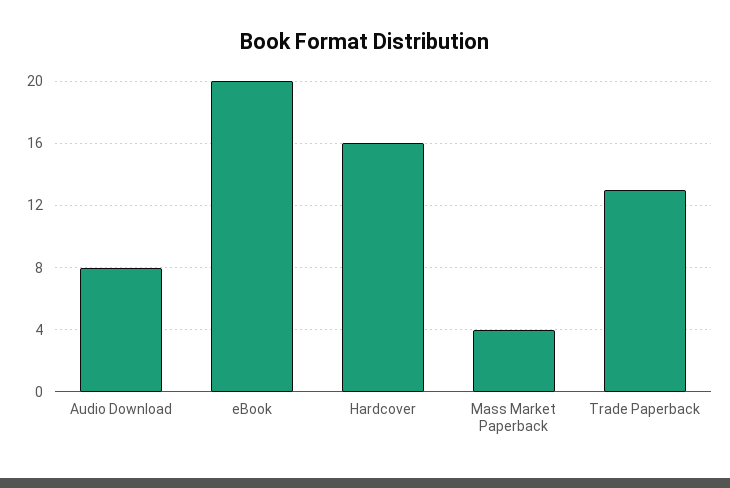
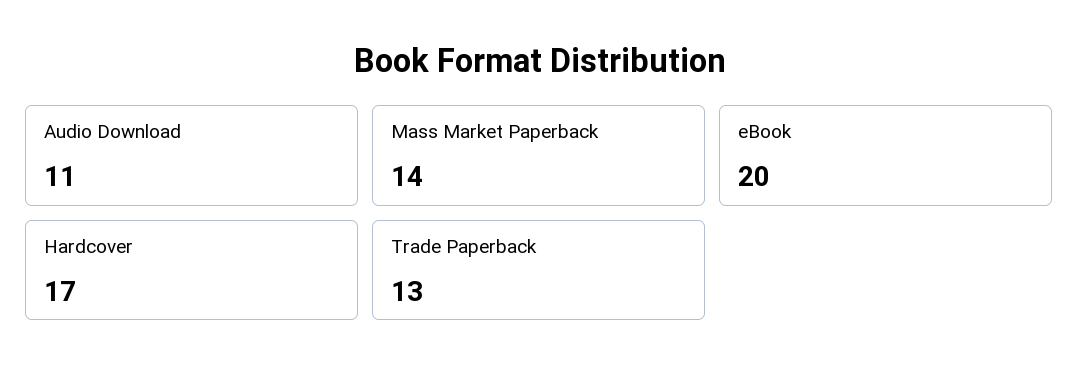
Audio Download: 8 -> 11
Hardcover: 16 -> 17
Mass Market Paperback: 4 -> 14

